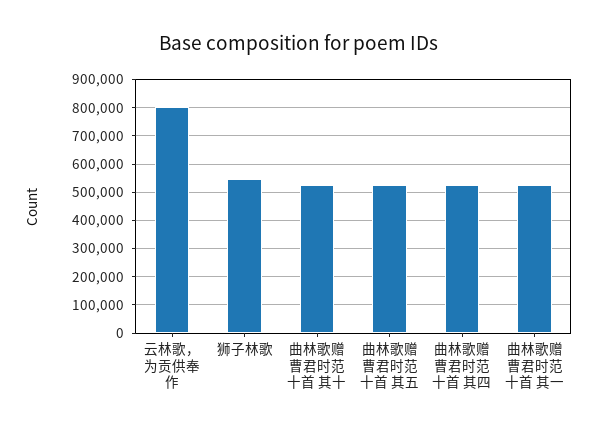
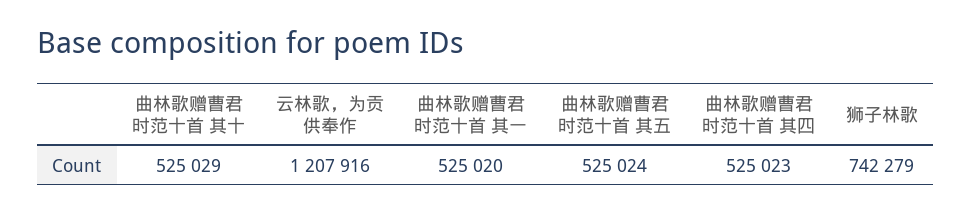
云林歌，为贡供奉作: 800000 -> 1207916
狮子林歌: 550000 -> 742279

